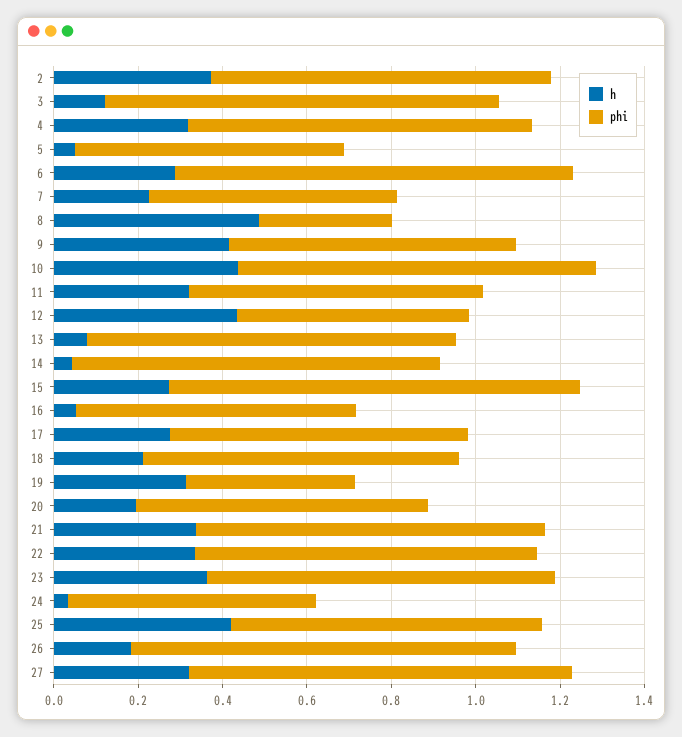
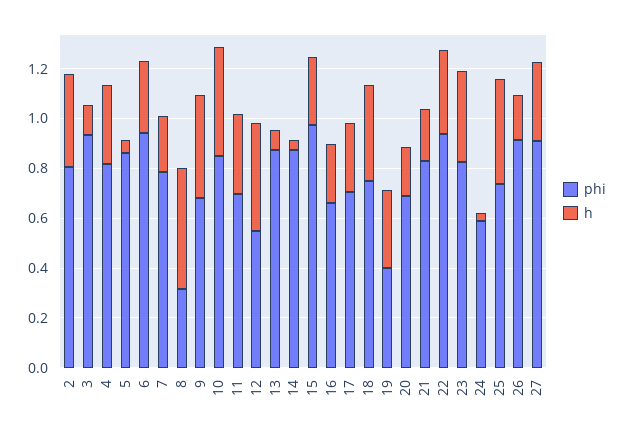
phi, 5: 0.65 -> 0.85
phi, 7: 0.6 -> 0.8
h, 16: 0.05 -> 0.25
h, 18: 0.2 -> 0.4
h, 21: 0.35 -> 0.2
phi, 22: 0.8 -> 0.95

